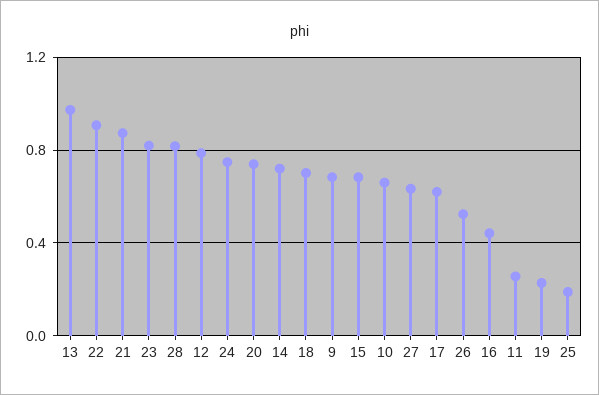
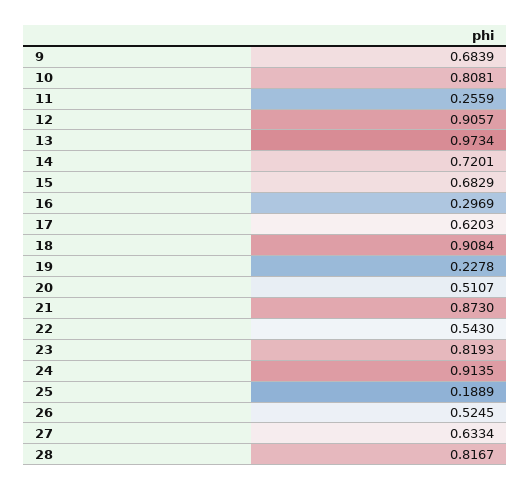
22: 0.9 -> 0.543
12: 0.8 -> 0.9057
24: 0.75 -> 0.9135
20: 0.75 -> 0.5107
18: 0.7 -> 0.9084
10: 0.65 -> 0.8081
16: 0.45 -> 0.2969

